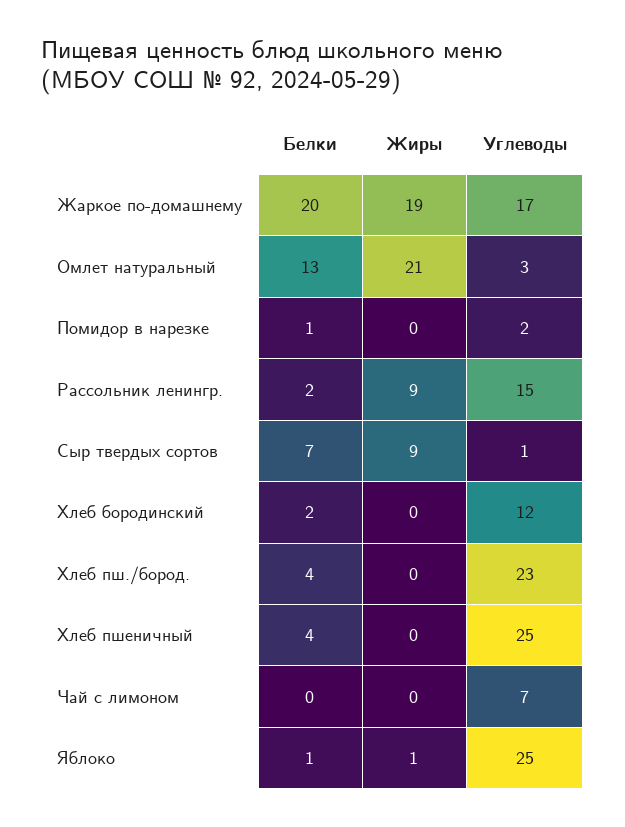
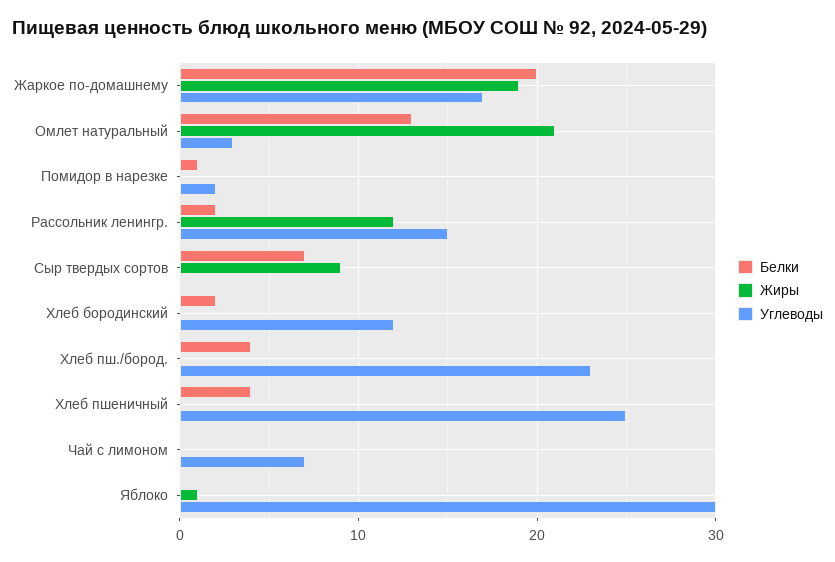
Жиры, Рассольник ленингр.: 9 -> 12
Углеводы, Сыр твердых сортов: 1 -> 0
Белки, Яблоко: 1 -> 0
Углеводы, Яблоко: 25 -> 30

